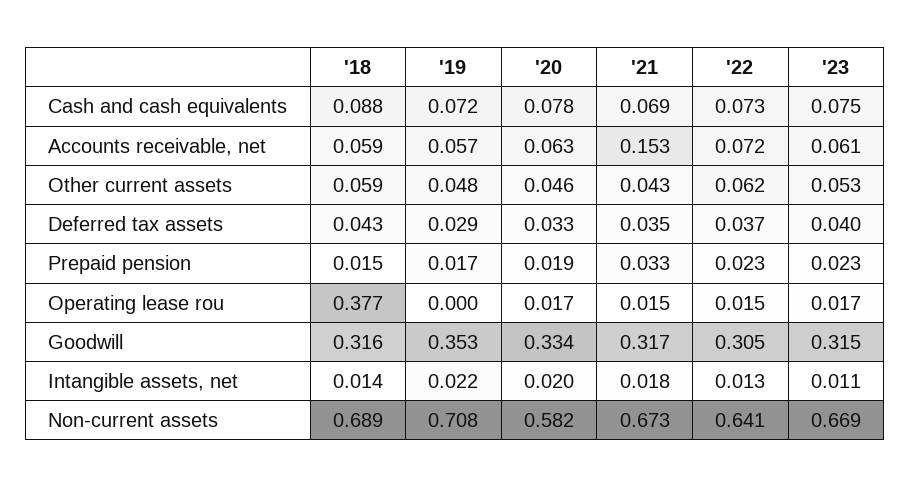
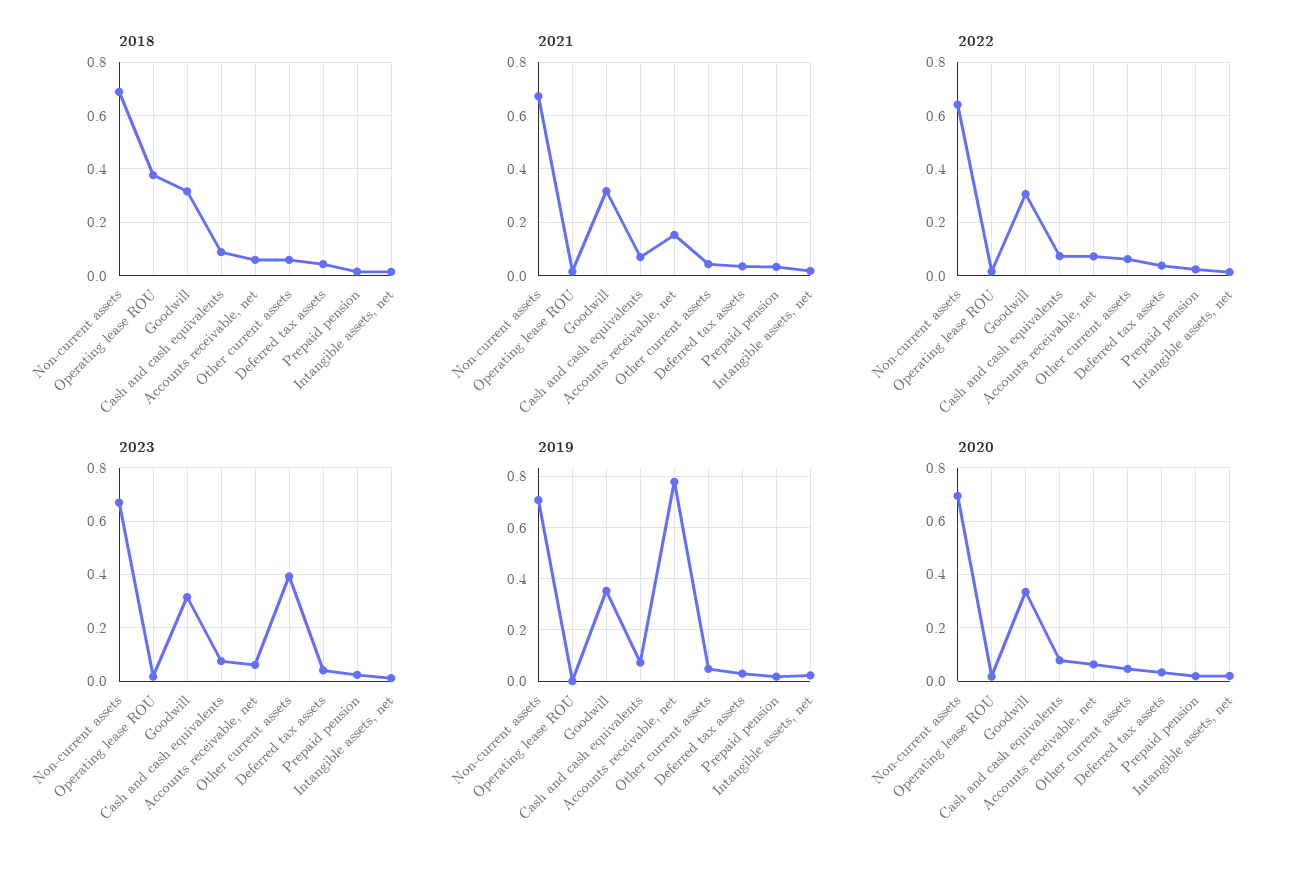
'19, Accounts receivable, net: 0.057 -> 0.775
'23, Other current assets: 0.053 -> 0.4
'20, Non-current assets: 0.582 -> 0.7

